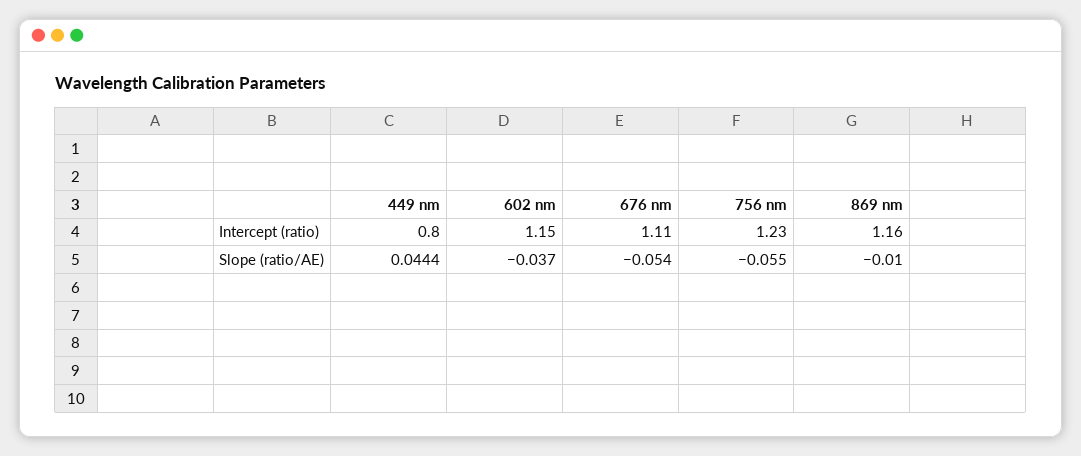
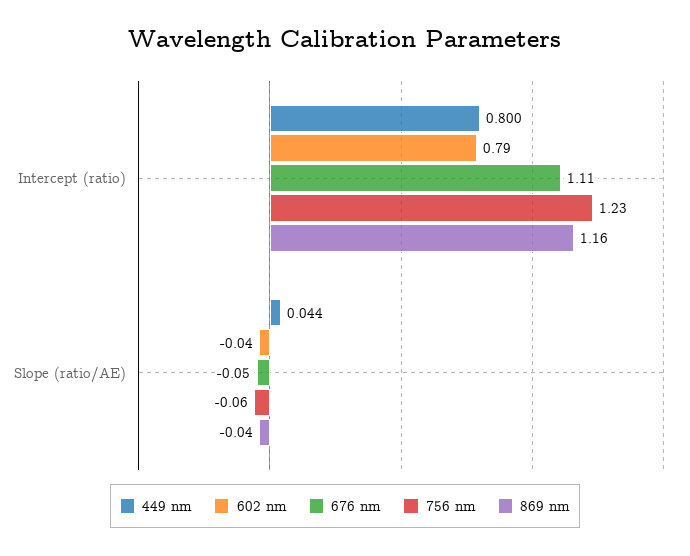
602 nm, Intercept (ratio): 1.15 -> 0.79
869 nm, Slope (ratio/AE): -0.01 -> -0.04

